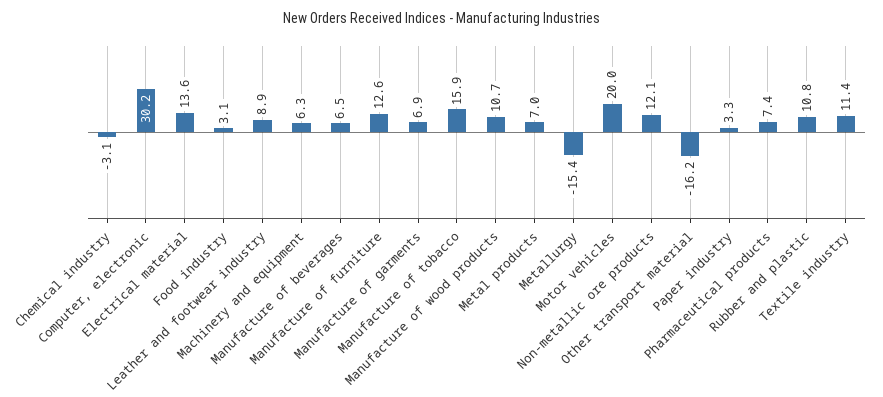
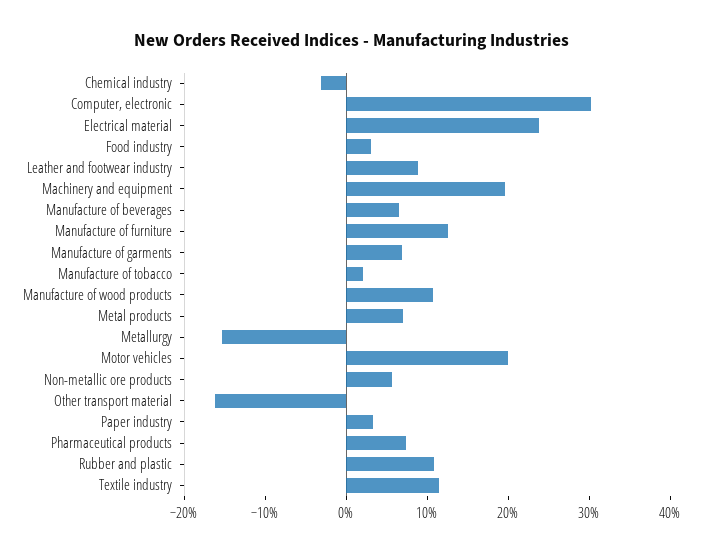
Electrical material: 13.6 -> 24
Machinery and equipment: 6.3 -> 20
Manufacture of tobacco: 15.9 -> 2
Non-metallic ore products: 12.1 -> 6

